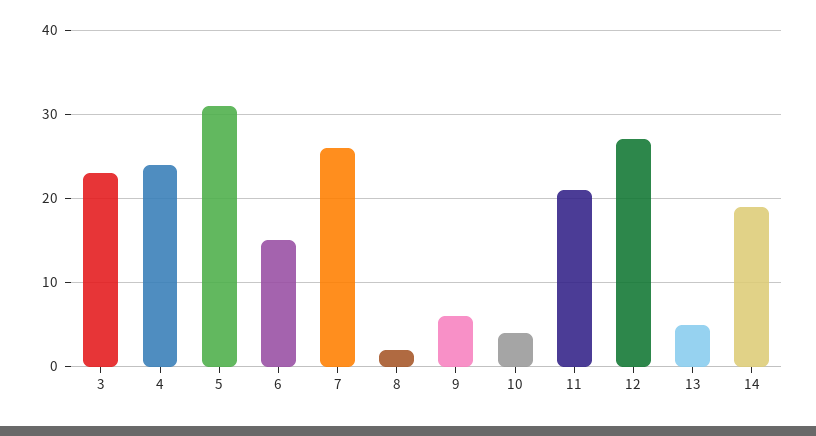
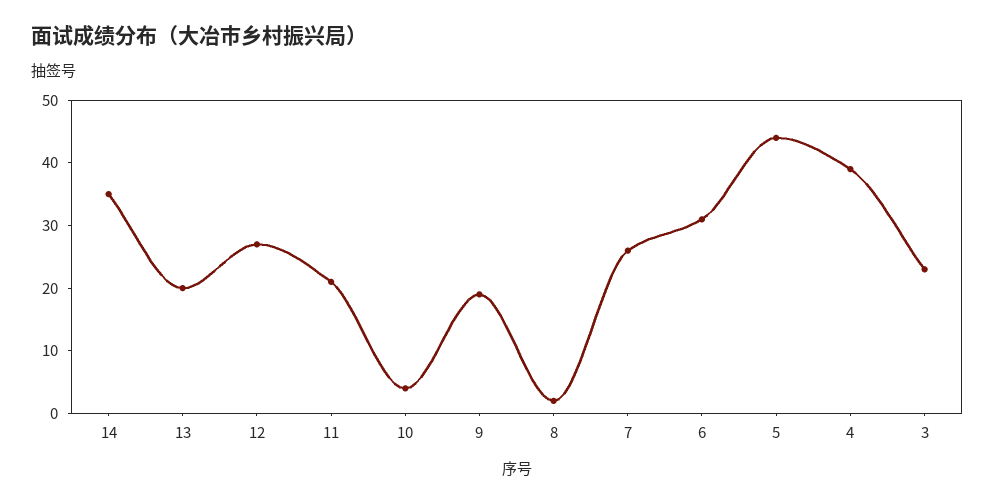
4: 24 -> 40
5: 31 -> 45
6: 15 -> 30
9: 6 -> 20
13: 5 -> 20
14: 19 -> 35

